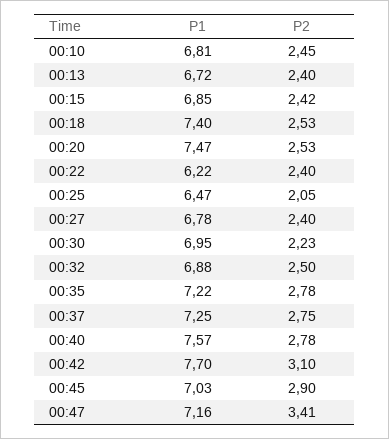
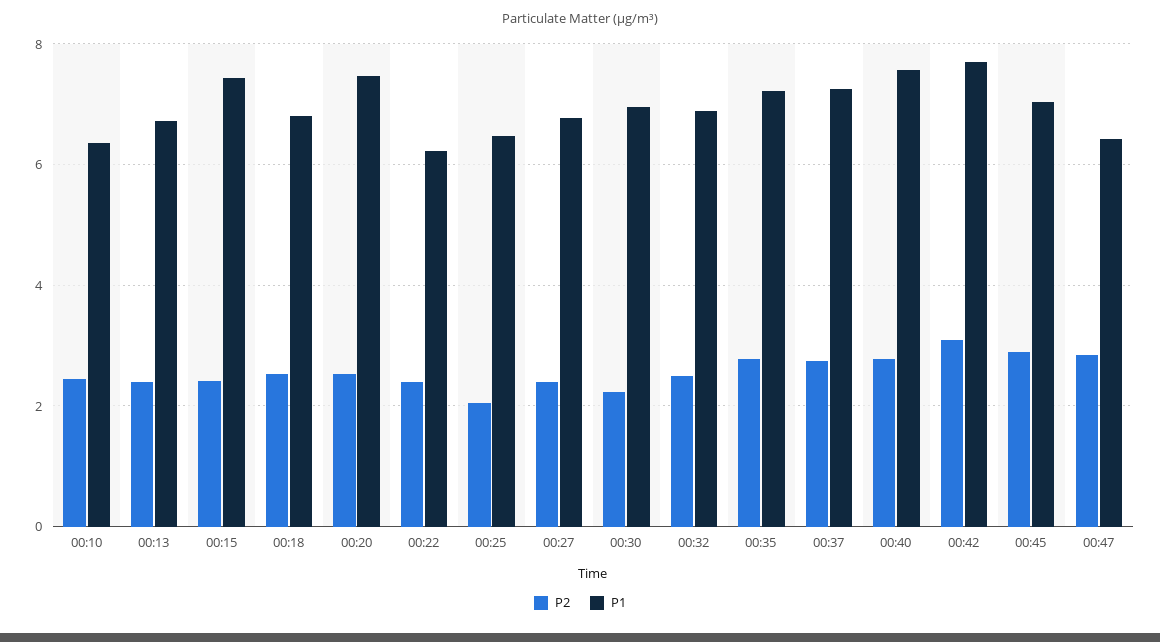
P1, 00:10: 6.81 -> 6.4
P1, 00:15: 6.85 -> 7.4
P1, 00:18: 7.4 -> 6.8
P1, 00:47: 7.16 -> 6.4
P2, 00:47: 3.41 -> 2.8

